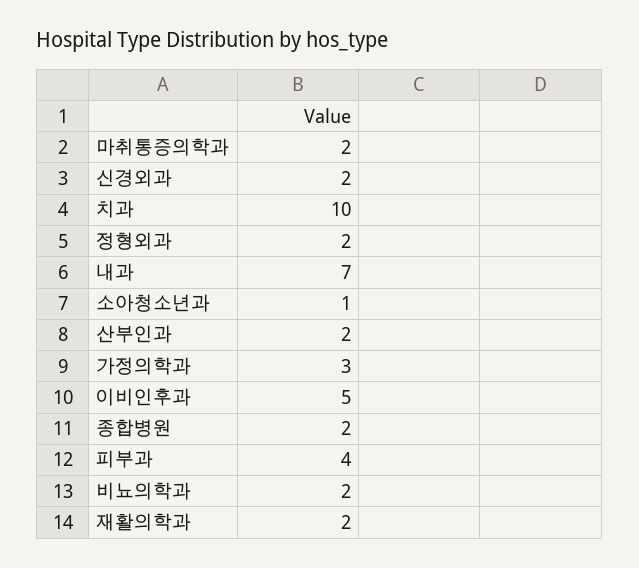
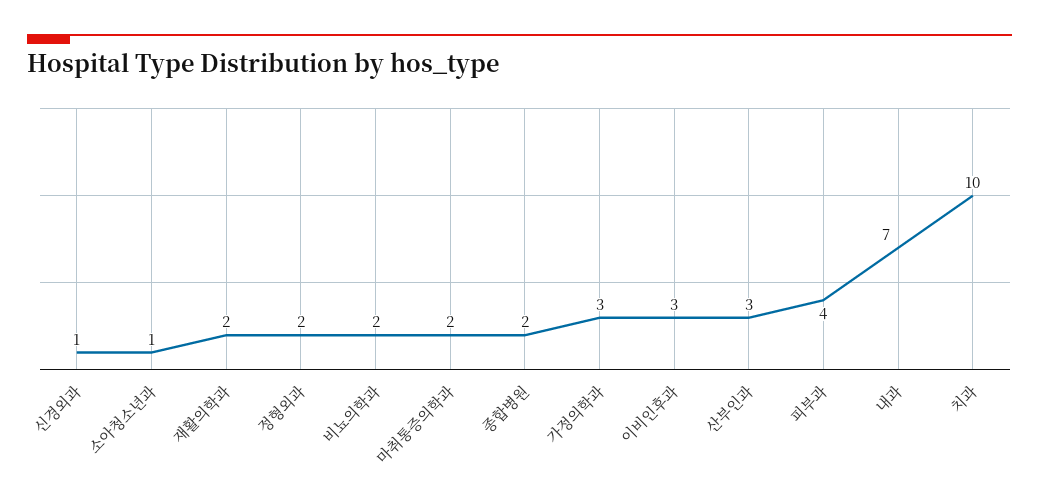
신경외과: 2 -> 1
산부인과: 2 -> 3
이비인후과: 5 -> 3

